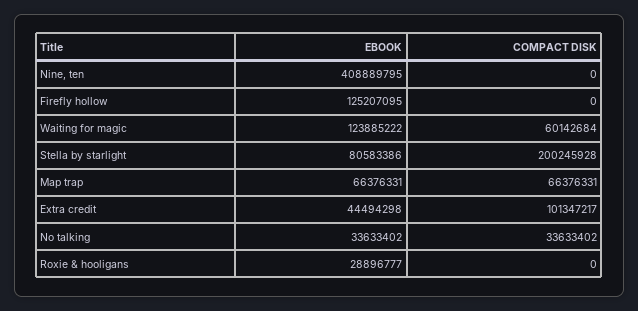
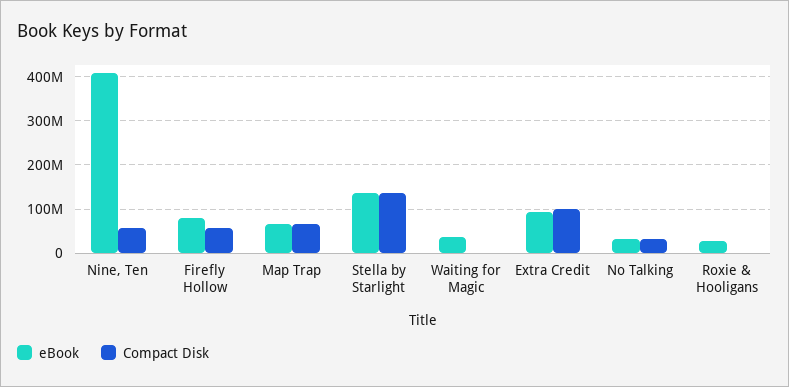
COMPACT DISK, Nine, ten: 0 -> 60000000
EBOOK, Firefly hollow: 125207095 -> 80000000
COMPACT DISK, Firefly hollow: 0 -> 60000000
EBOOK, Waiting for magic: 123885222 -> 40000000
COMPACT DISK, Waiting for magic: 60142684 -> 0
EBOOK, Stella by starlight: 80583386 -> 140000000
COMPACT DISK, Stella by starlight: 200245928 -> 140000000
EBOOK, Extra credit: 44494298 -> 100000000

